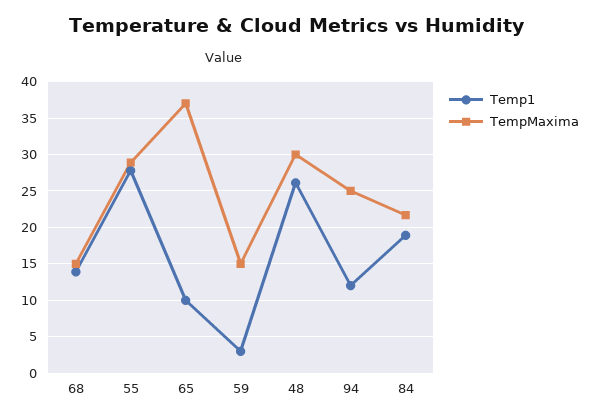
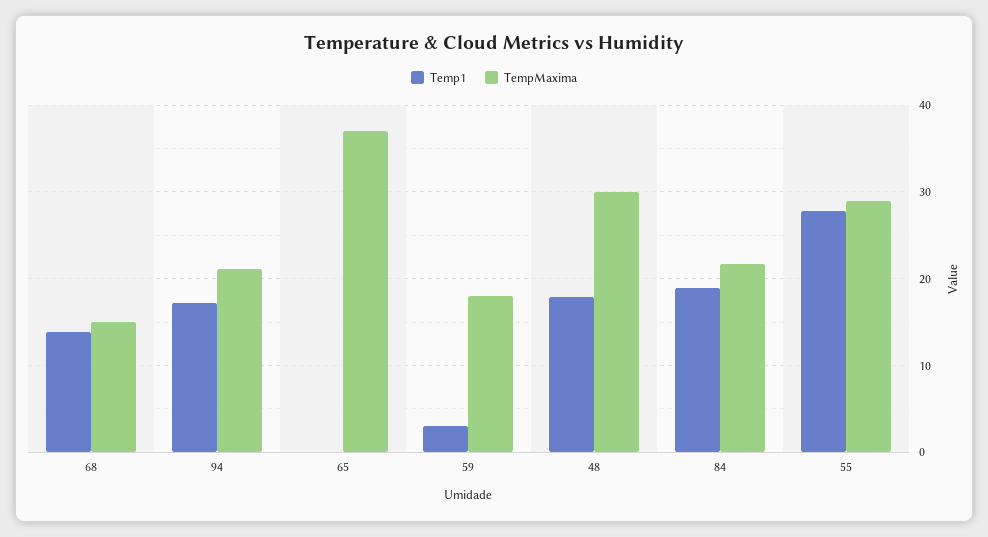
Temp1, 65: 10 -> 0
TempMaxima, 59: 15 -> 18
Temp1, 48: 26 -> 18
Temp1, 94: 12 -> 17
TempMaxima, 94: 25 -> 21

